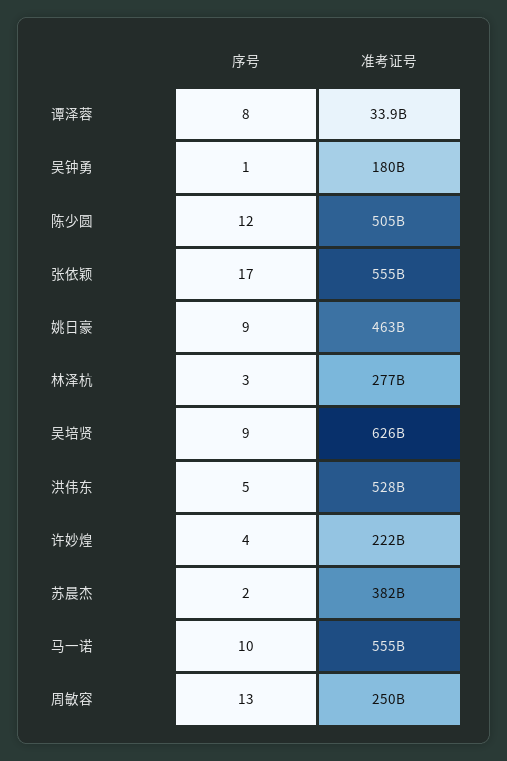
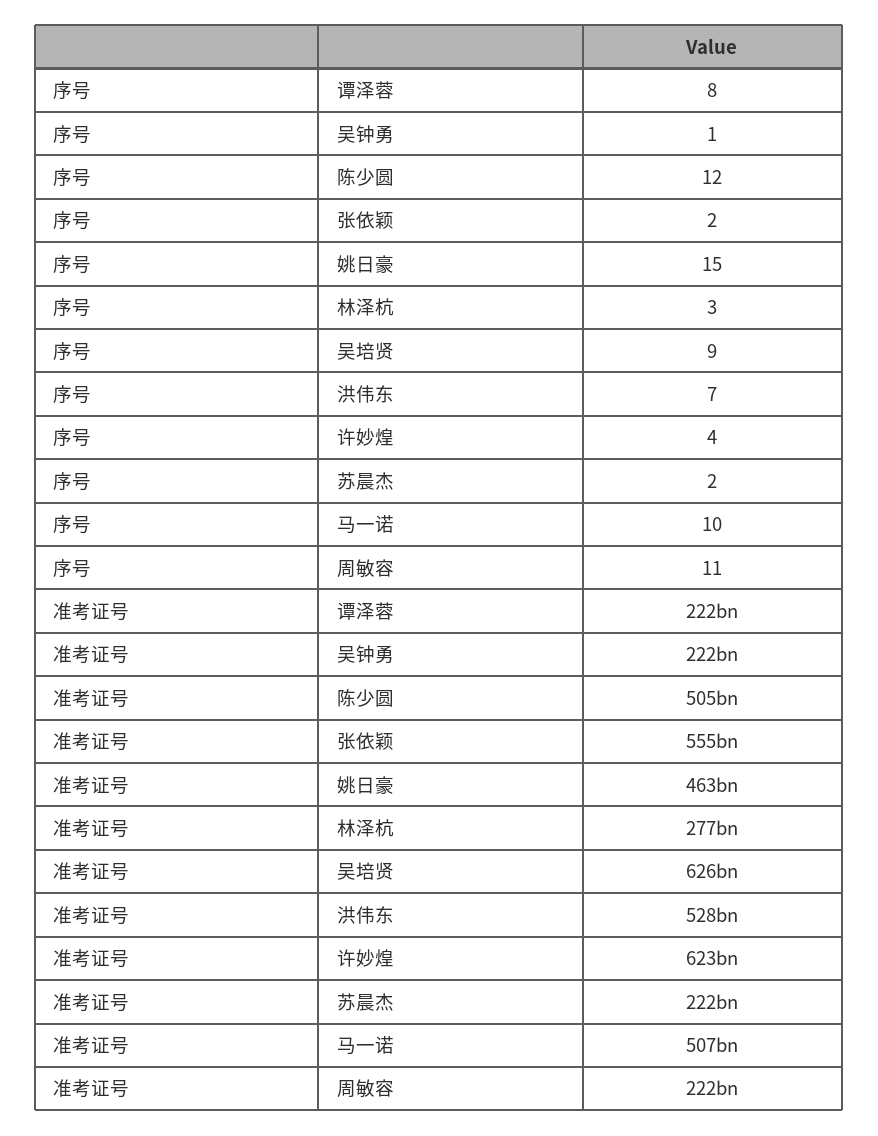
准考证号, 谭泽蓉: 33900000000 -> 222000000000
准考证号, 吴钟勇: 180000000000 -> 222000000000
序号, 张依颖: 17 -> 2
序号, 姚日豪: 9 -> 15
序号, 洪伟东: 5 -> 7
准考证号, 许妙煌: 222000000000 -> 623000000000
准考证号, 苏晨杰: 382000000000 -> 222000000000
准考证号, 马一诺: 555000000000 -> 507000000000
序号, 周敏容: 13 -> 11
准考证号, 周敏容: 250000000000 -> 222000000000

